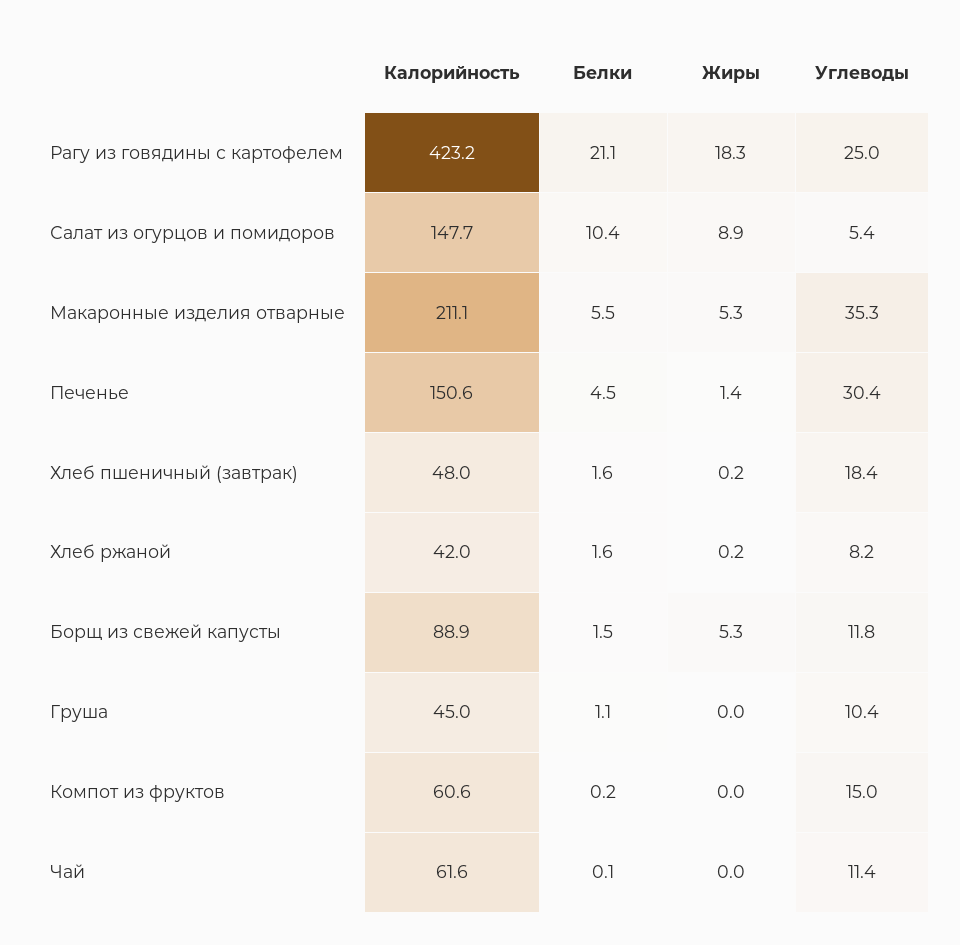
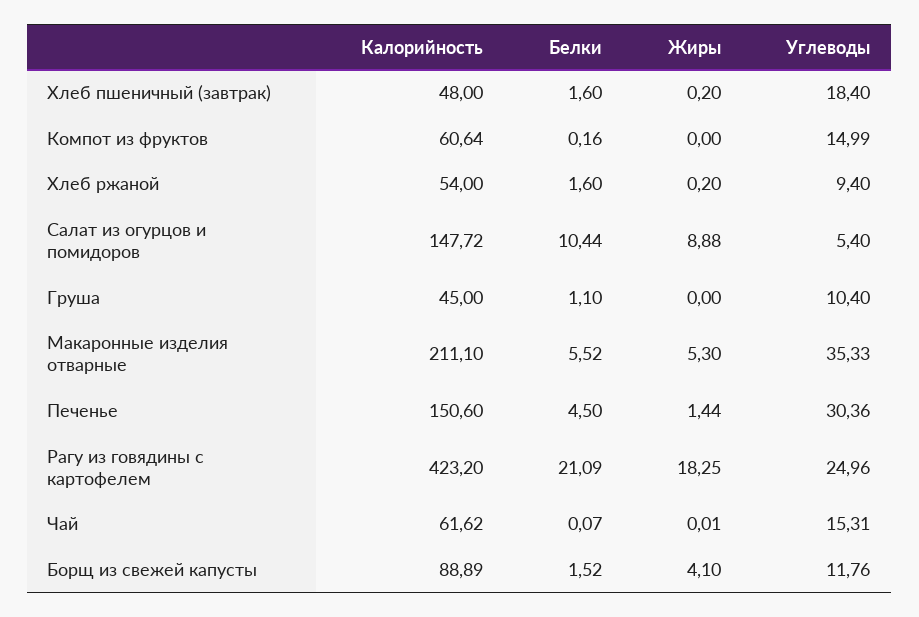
Калорийность, Хлеб ржаной: 42 -> 54
Углеводы, Хлеб ржаной: 8.2 -> 9.4
Жиры, Борщ из свежей капусты: 5.3 -> 4.1
Углеводы, Чай: 11.4 -> 15.31

